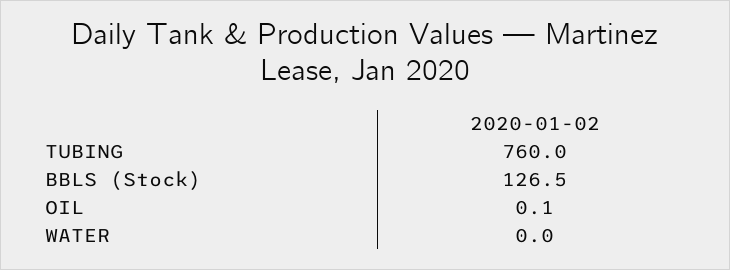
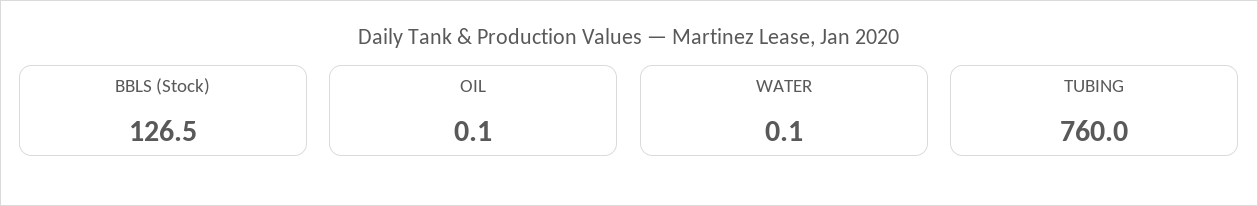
WATER: 0 -> 0.1

